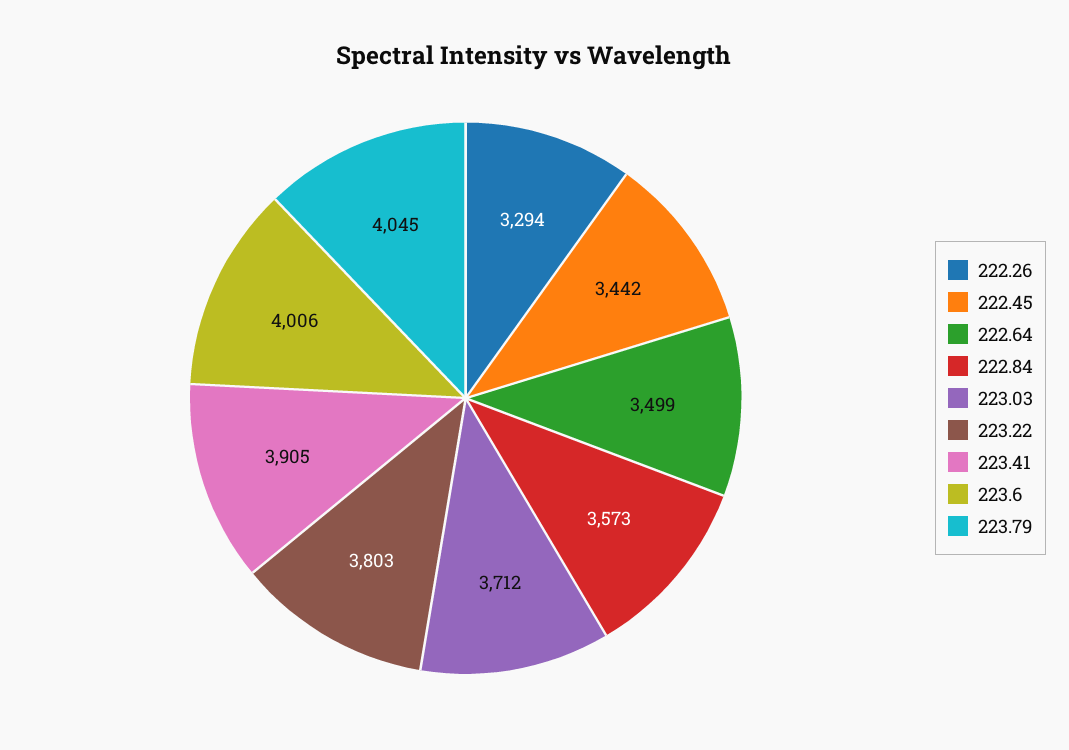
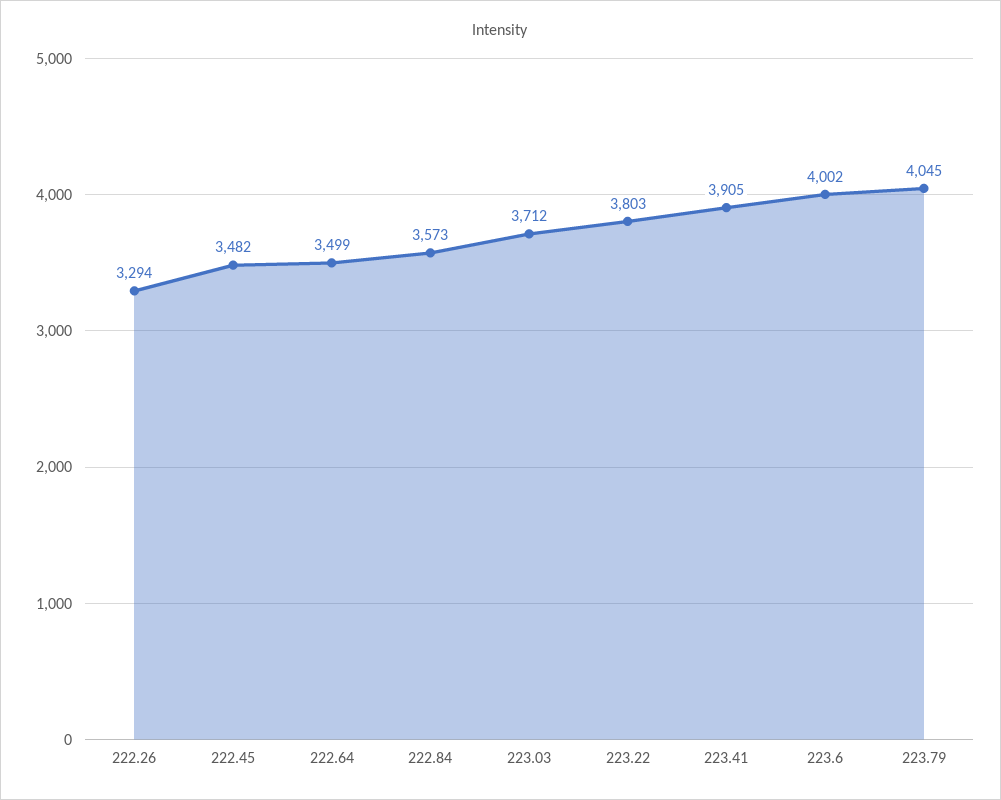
222.45: 3442 -> 3482
223.6: 4006 -> 4002

